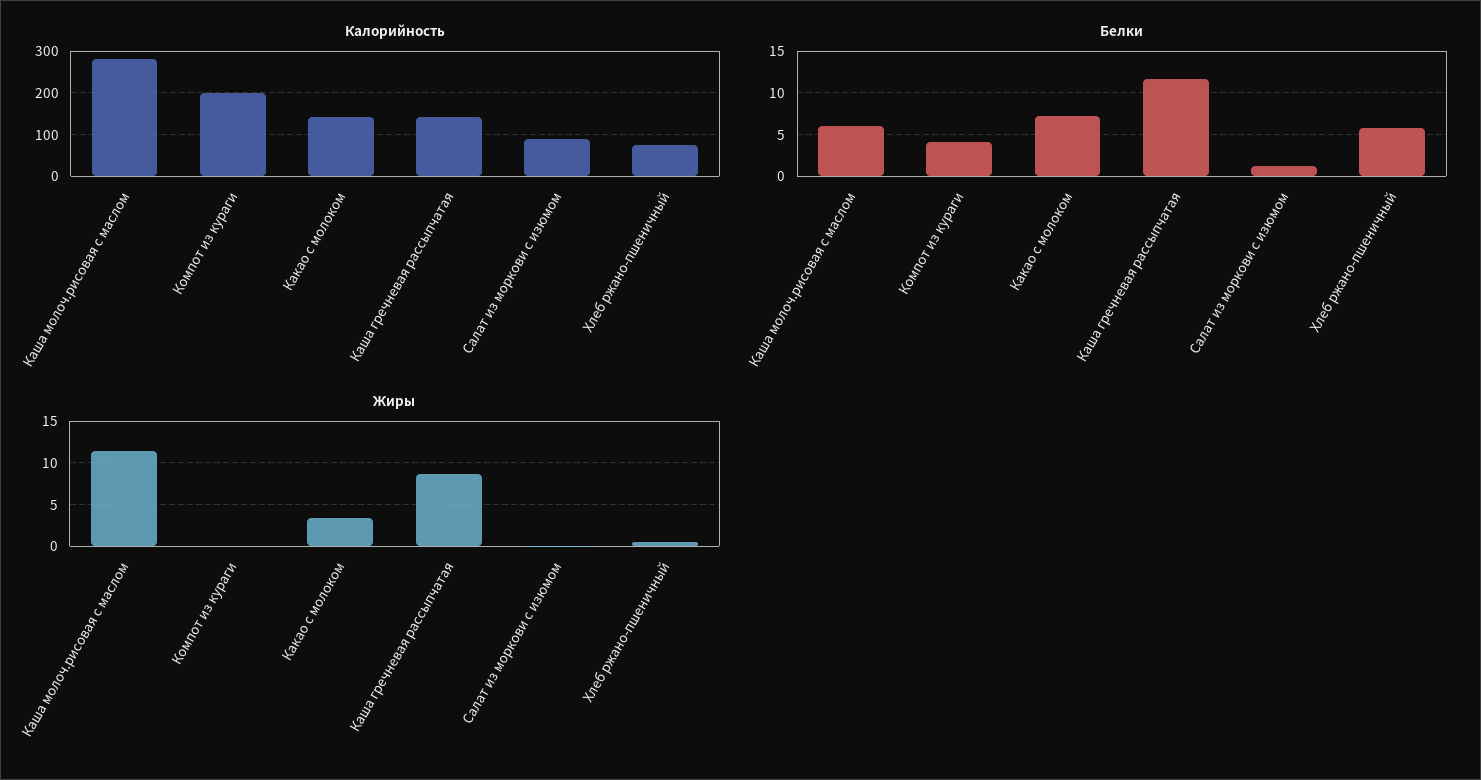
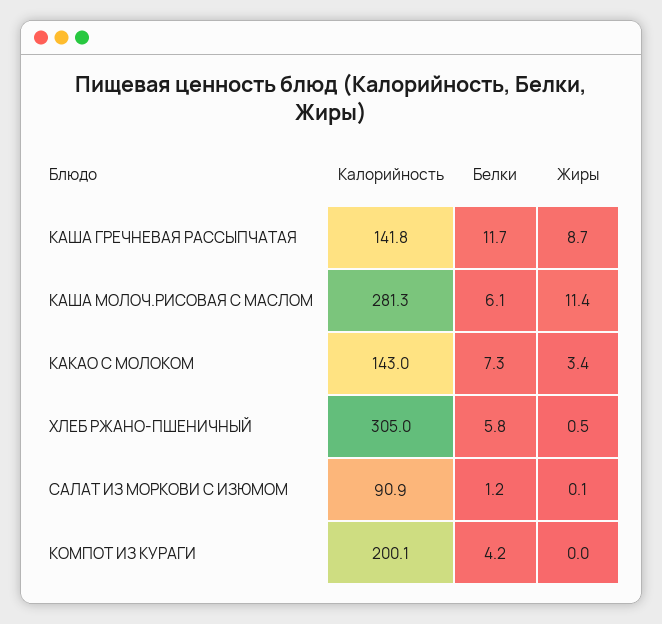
Калорийность, Хлеб ржано-пшеничный: 80 -> 305

